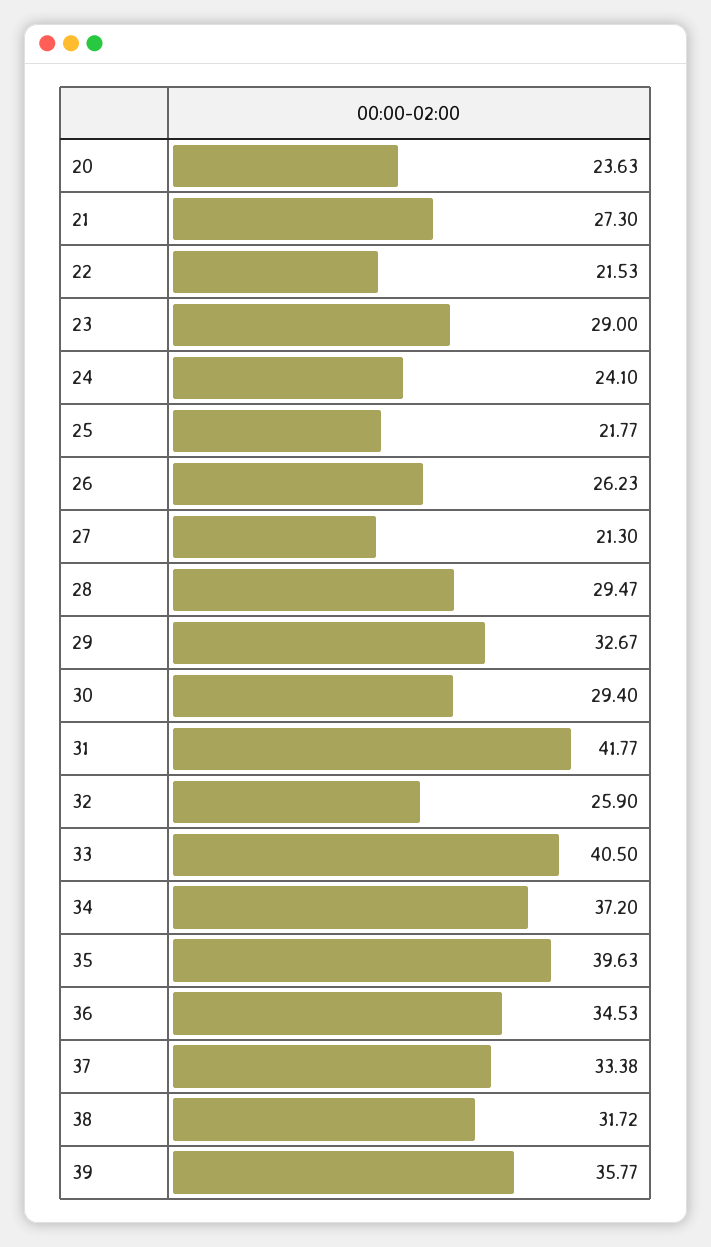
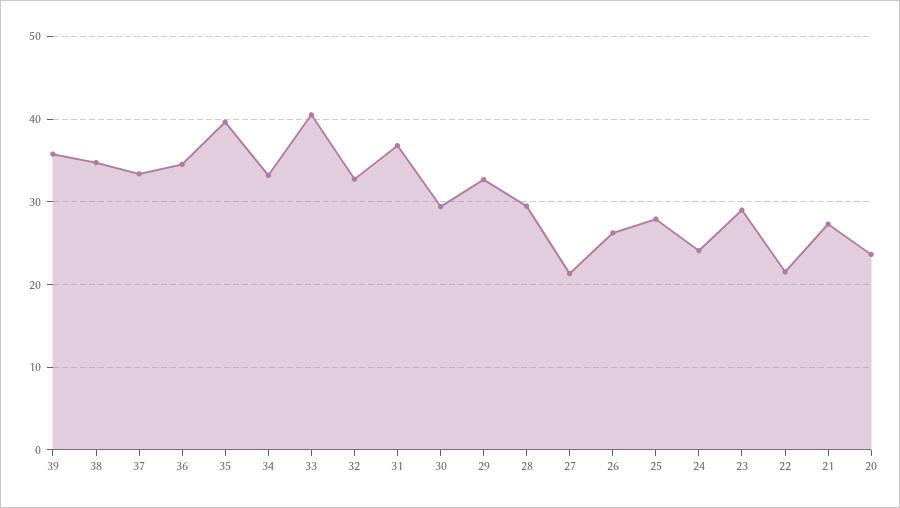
25: 21.77 -> 28
31: 41.77 -> 37
32: 25.9 -> 33
34: 37.2 -> 33
38: 31.72 -> 35

